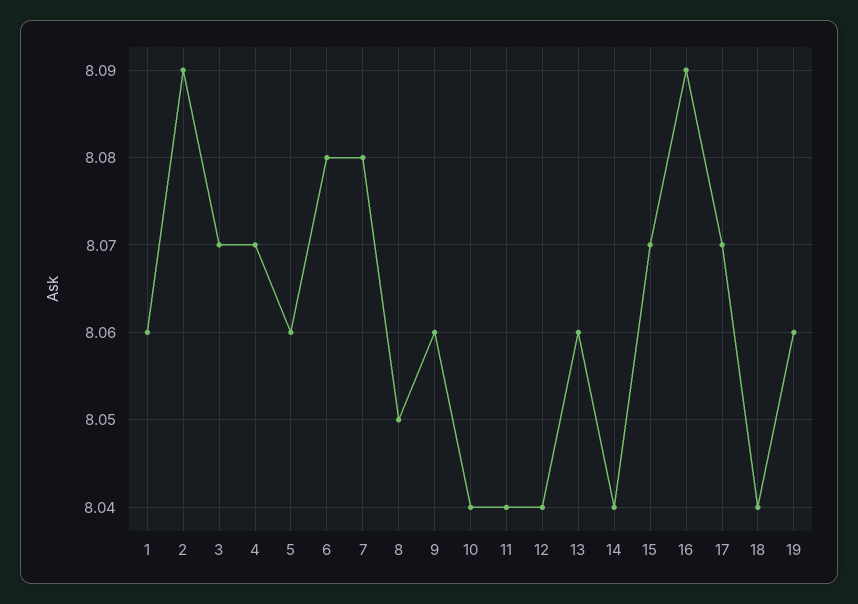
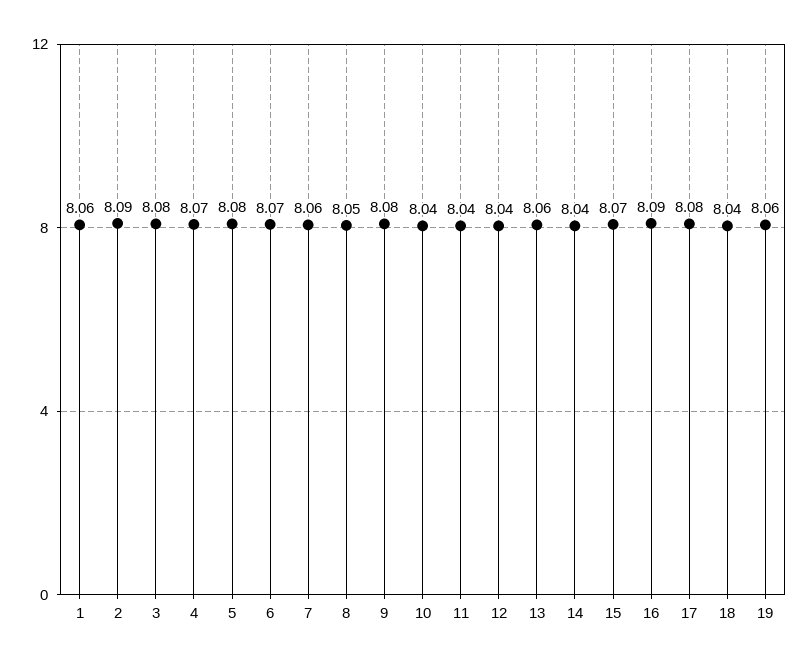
3: 8.07 -> 8.08
5: 8.06 -> 8.08
6: 8.08 -> 8.07
7: 8.08 -> 8.06
9: 8.06 -> 8.08
17: 8.07 -> 8.08

